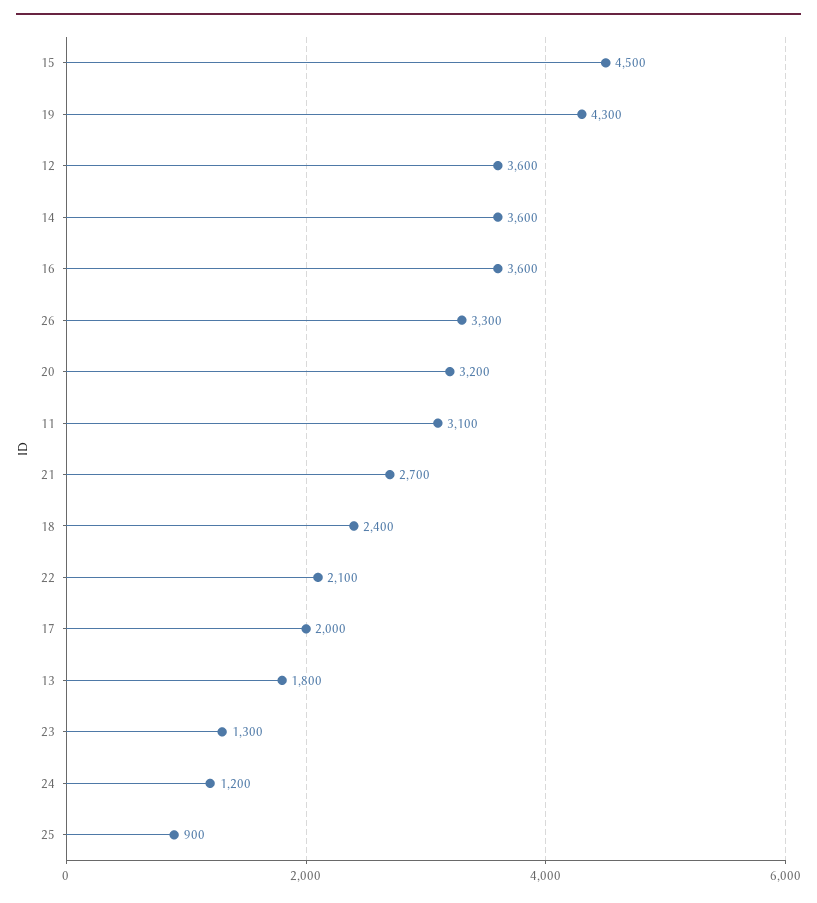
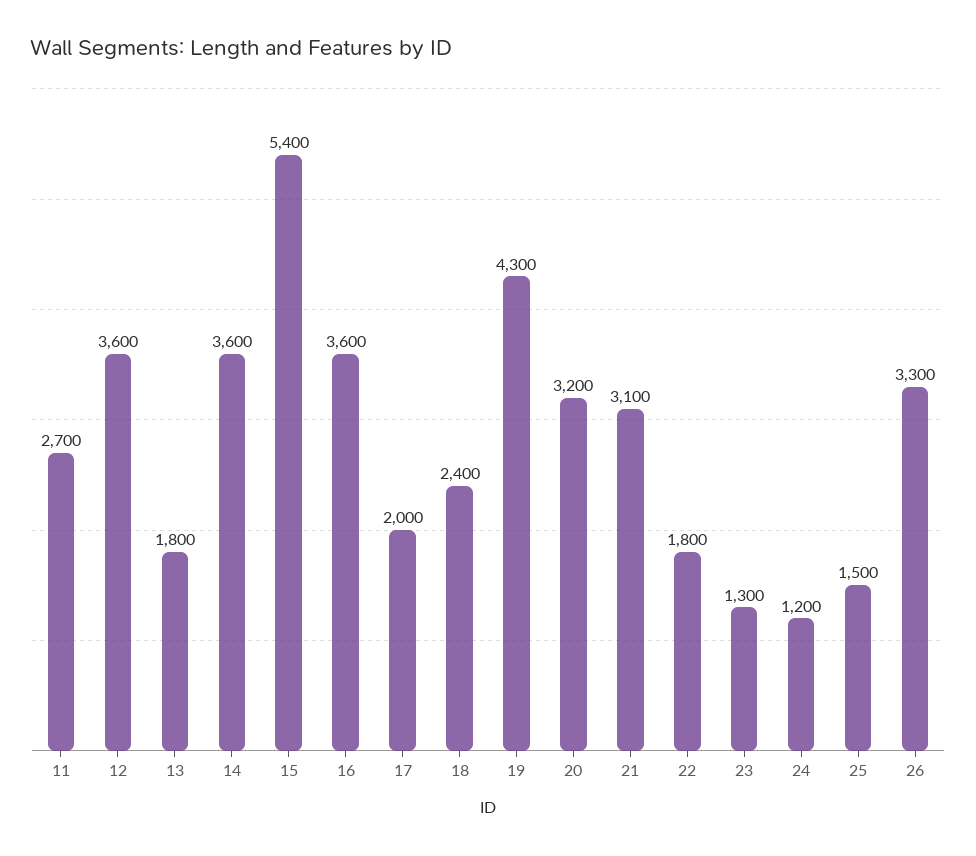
15: 4500 -> 5400
11: 3100 -> 2700
21: 2700 -> 3100
22: 2100 -> 1800
25: 900 -> 1500

